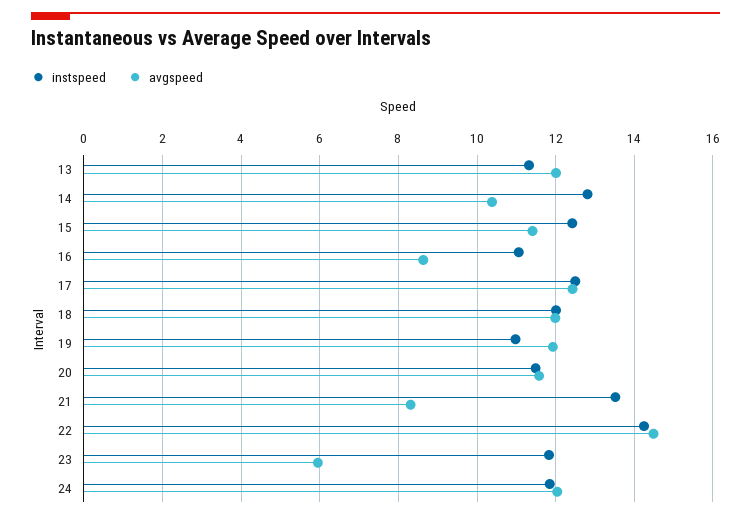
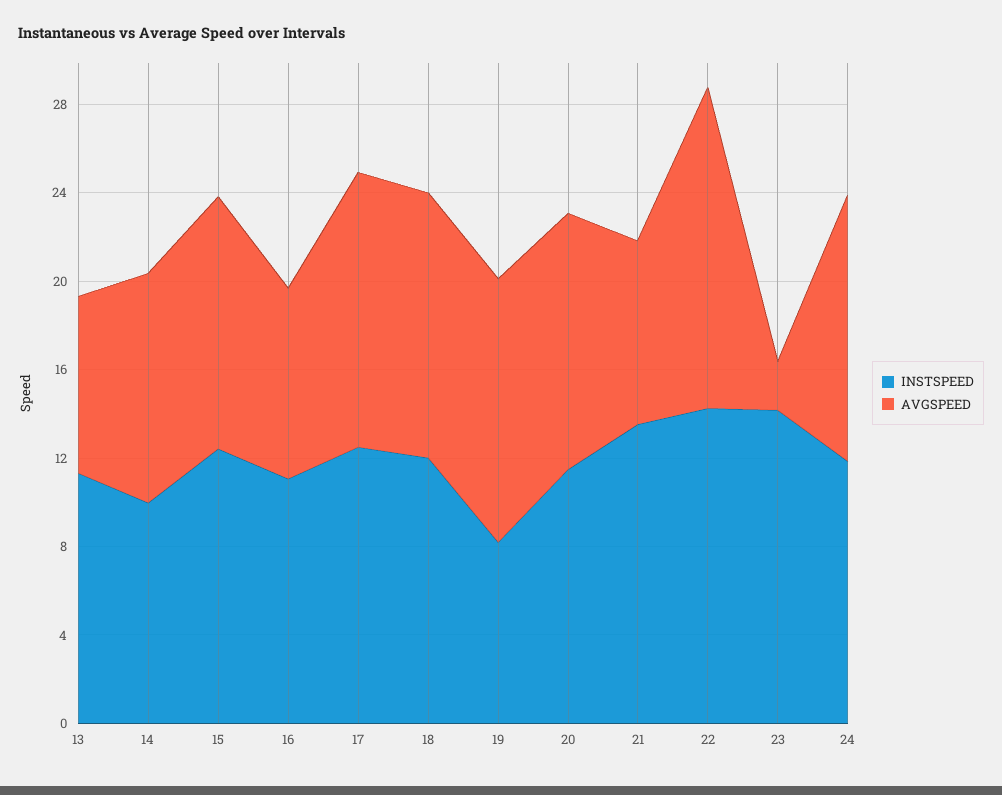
avgspeed, 13: 12 -> 8
instspeed, 14: 12.8 -> 10
instspeed, 19: 11 -> 8
instspeed, 23: 11.8 -> 14
avgspeed, 23: 6 -> 2

